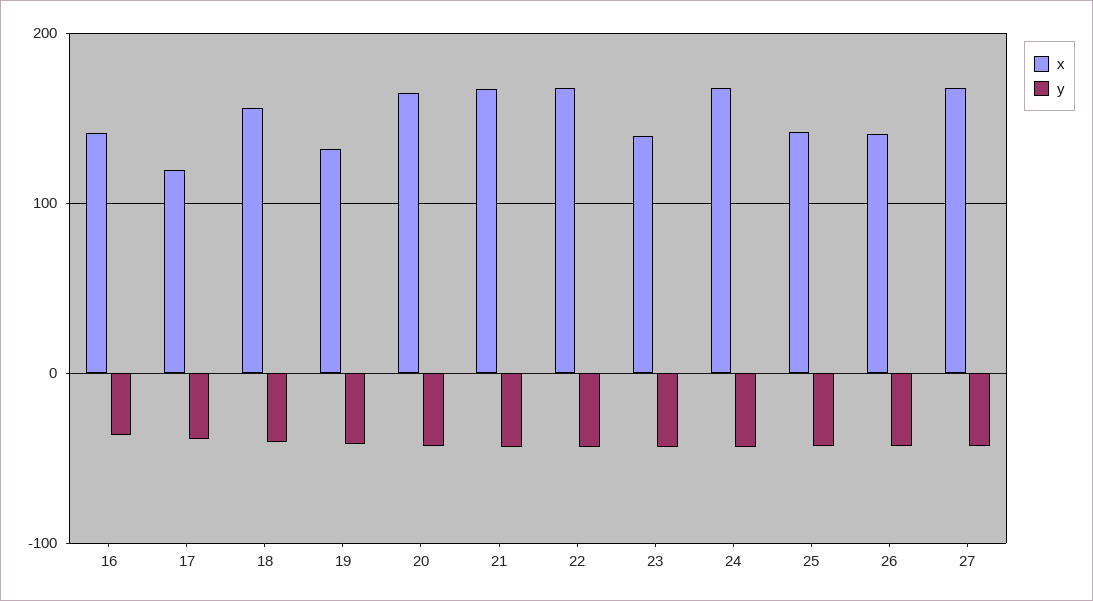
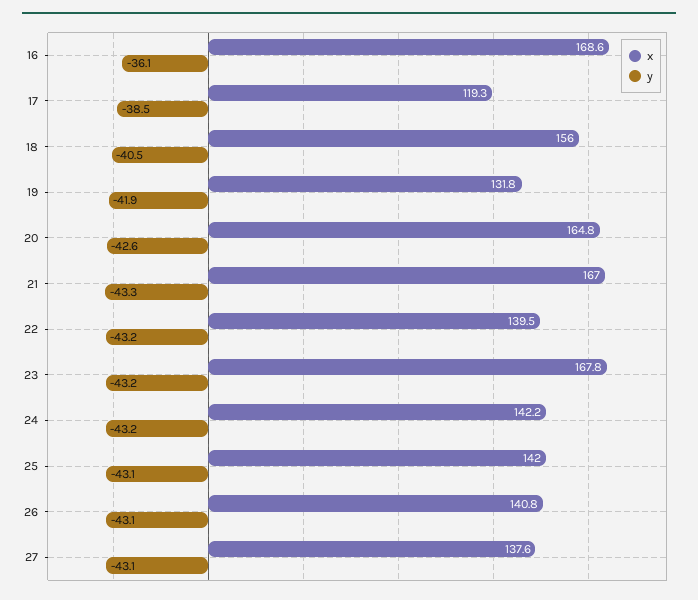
x, 16: 140 -> 168.6
x, 22: 170 -> 139.5
x, 23: 140 -> 167.8
x, 24: 170 -> 142.2
x, 27: 170 -> 137.6

